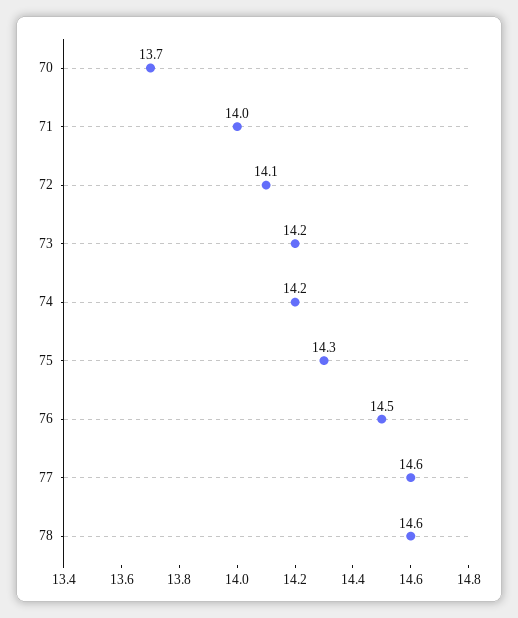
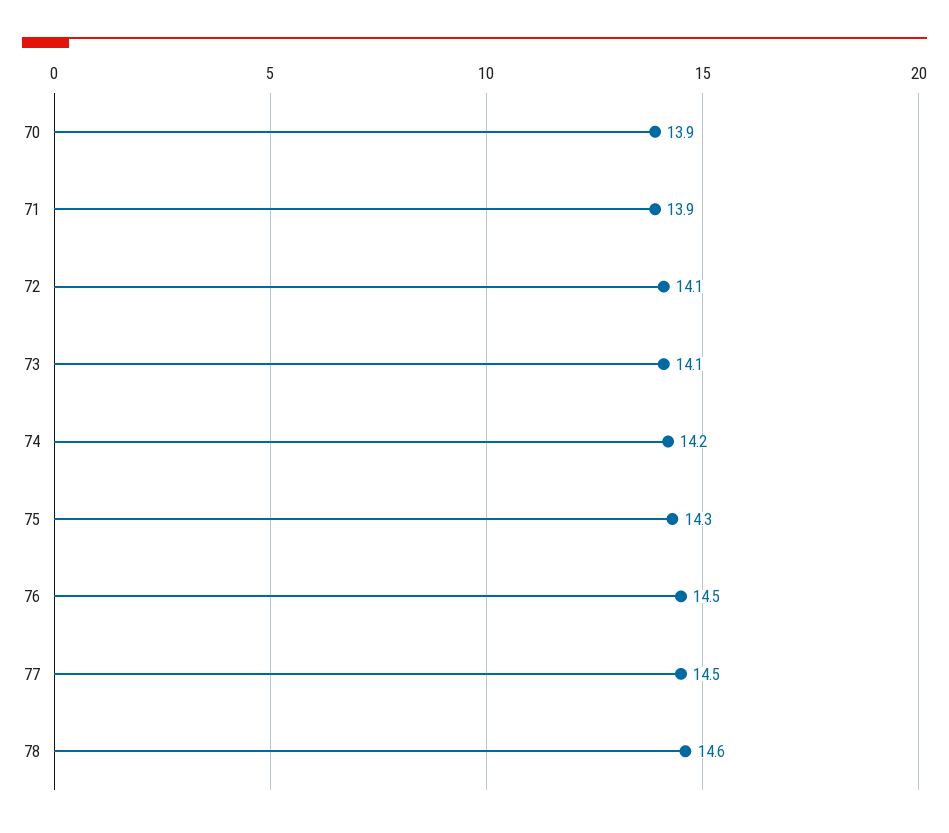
70: 13.7 -> 13.9
71: 14 -> 13.9
73: 14.2 -> 14.1
77: 14.6 -> 14.5

